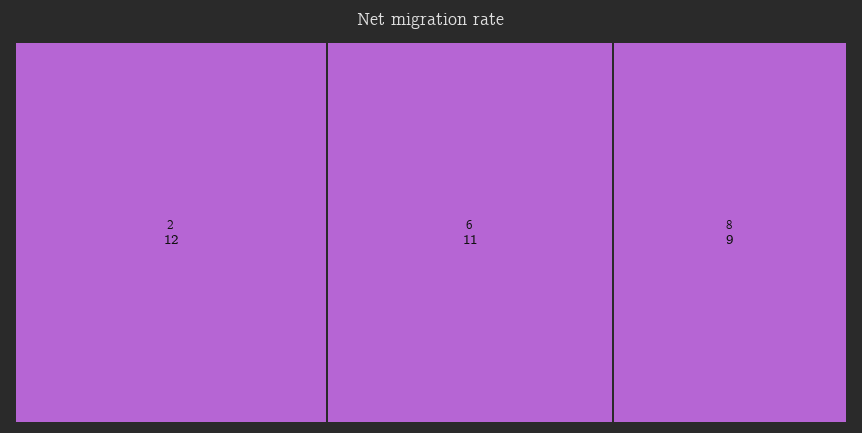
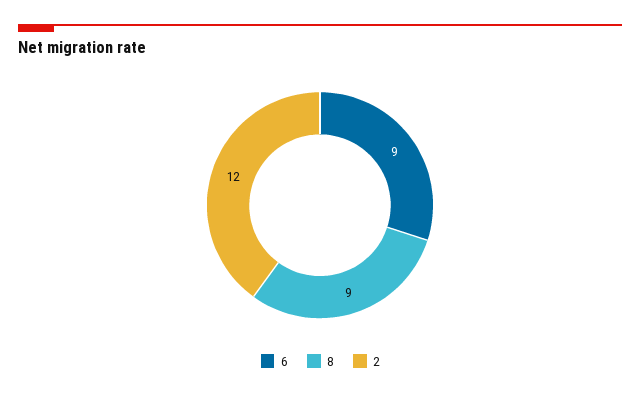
6: 11 -> 9

